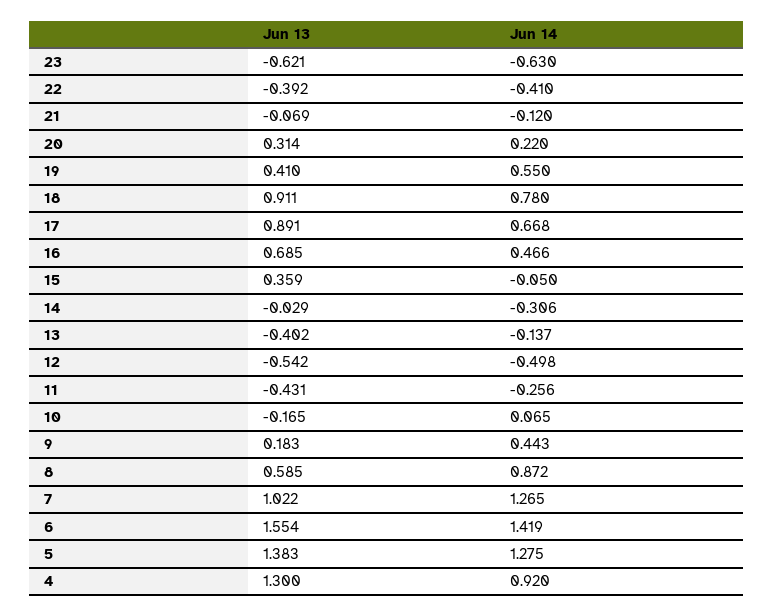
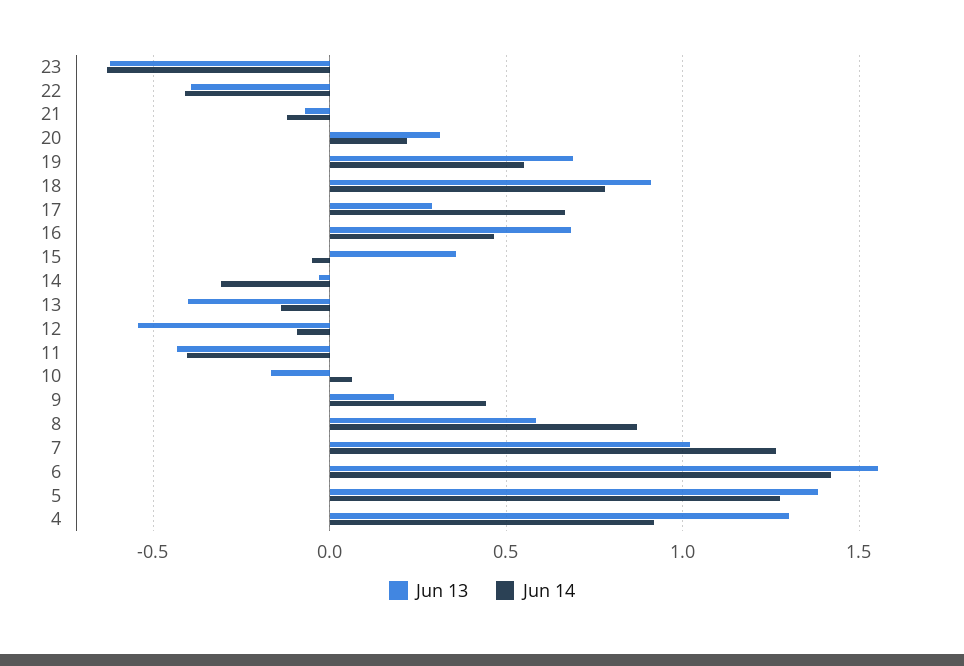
Jun 13, 19: 0.41 -> 0.7
Jun 13, 17: 0.891 -> 0.3
Jun 14, 12: -0.498 -> -0.1
Jun 14, 11: -0.256 -> -0.4

